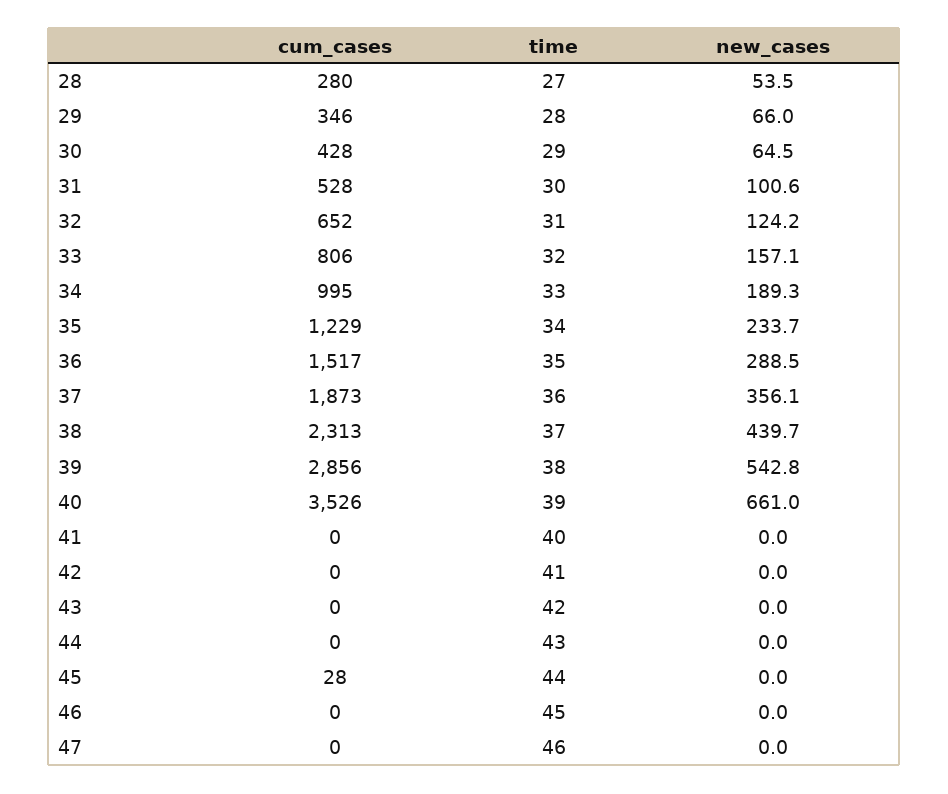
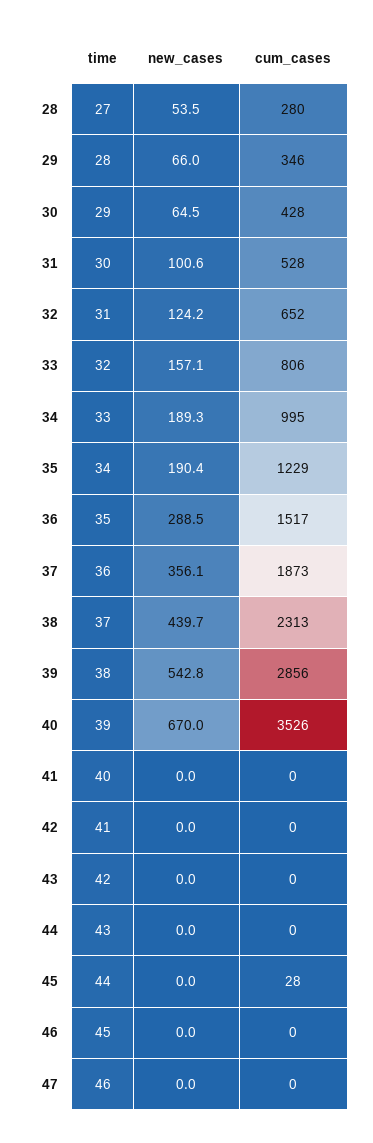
new_cases, 35: 233.7 -> 190.4
new_cases, 40: 661 -> 670

